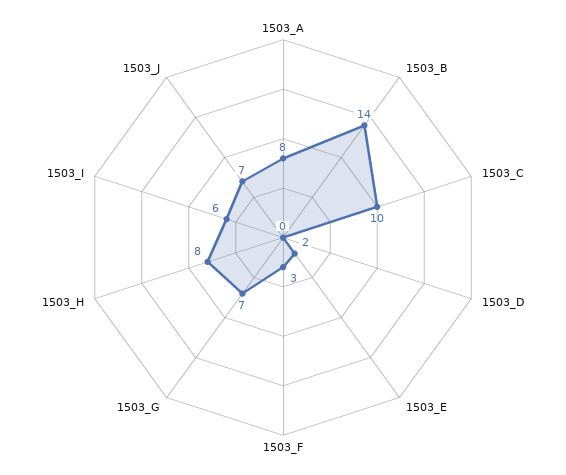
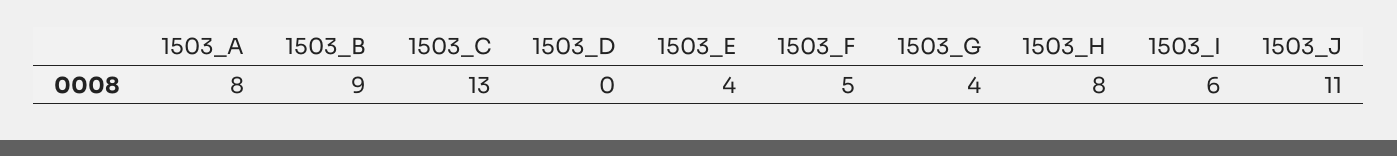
1503_B: 14 -> 9
1503_C: 10 -> 13
1503_E: 2 -> 4
1503_F: 3 -> 5
1503_G: 7 -> 4
1503_J: 7 -> 11

